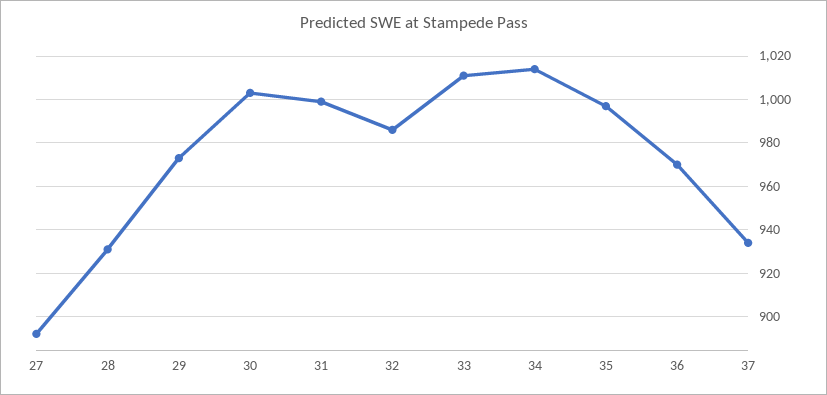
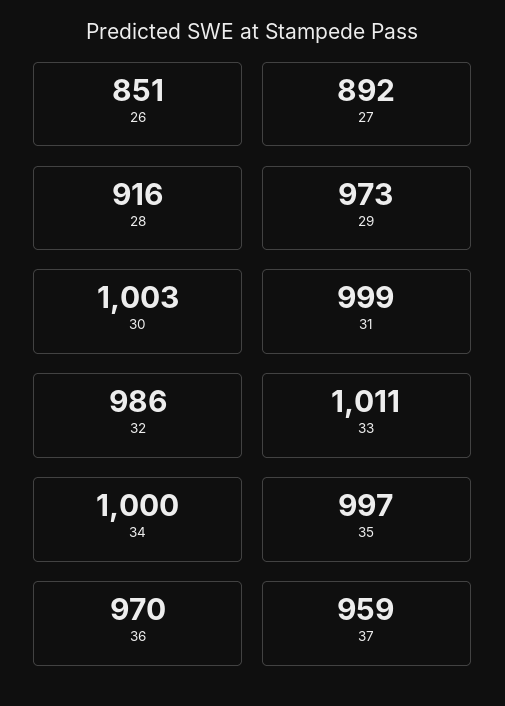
28: 930 -> 916
34: 1015 -> 1000
37: 935 -> 959
26: none -> 851

